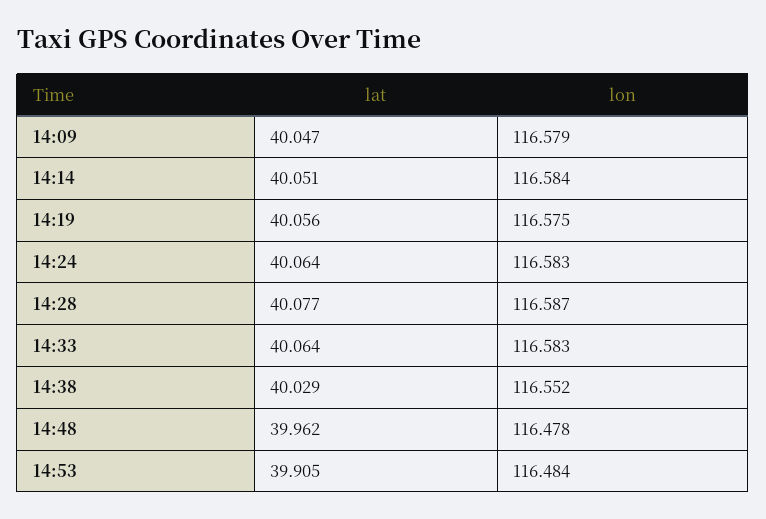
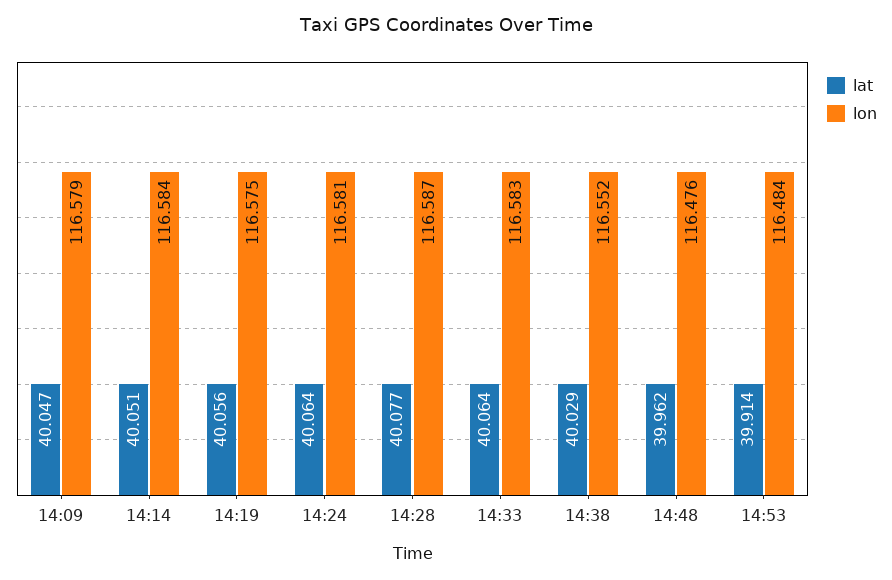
lon, 14:24: 116.583 -> 116.581
lon, 14:48: 116.478 -> 116.476
lat, 14:53: 39.905 -> 39.914

